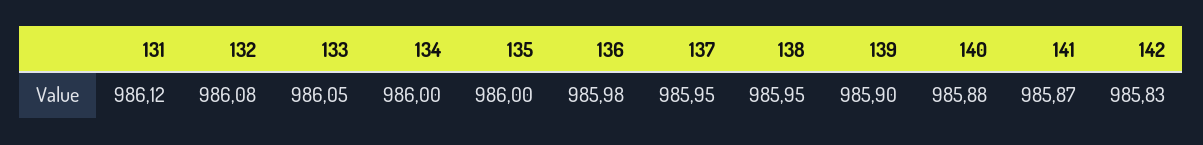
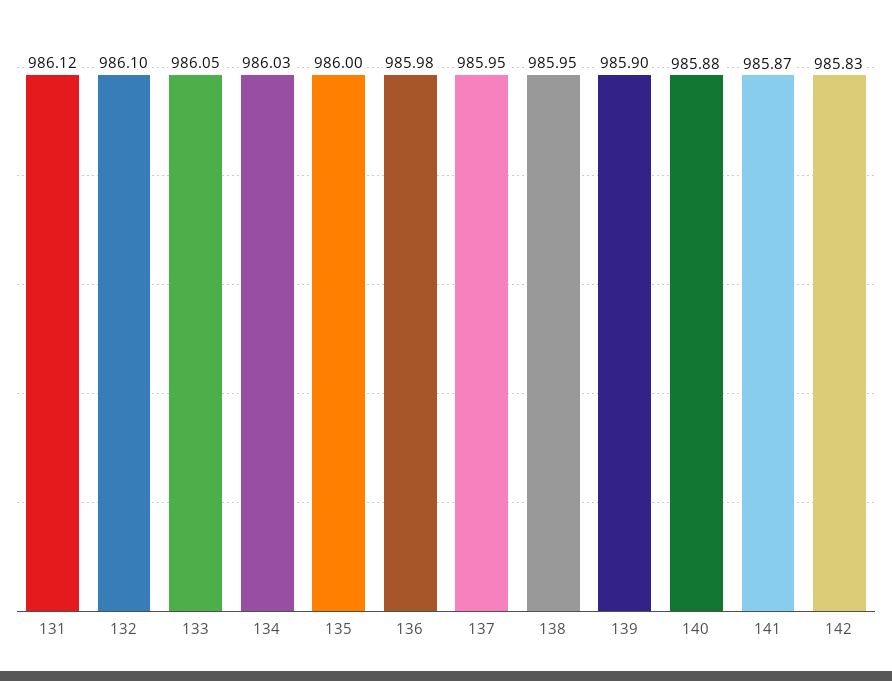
132: 986.08 -> 986.1
134: 986 -> 986.03

